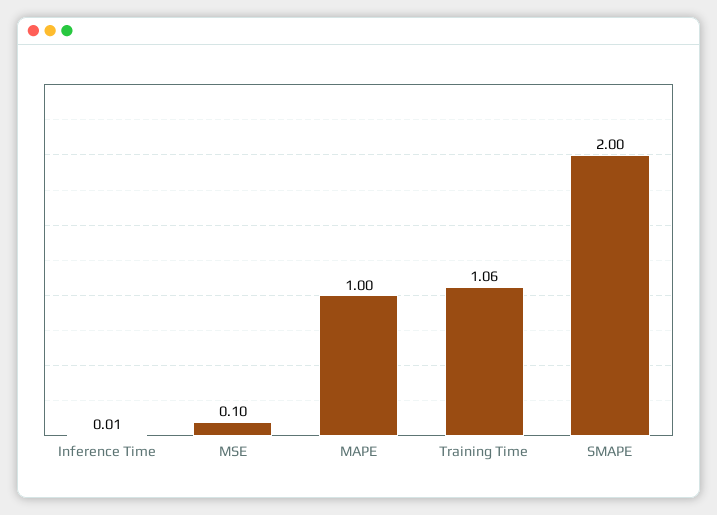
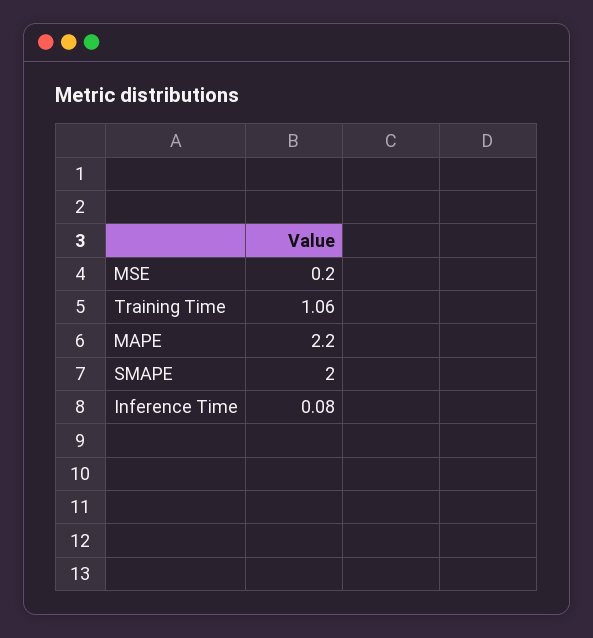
Inference Time: 0.01 -> 0.08
MSE: 0.1 -> 0.2
MAPE: 1 -> 2.2

